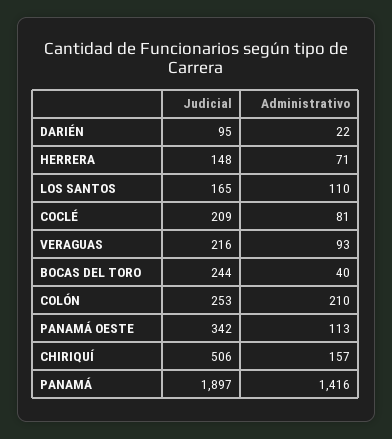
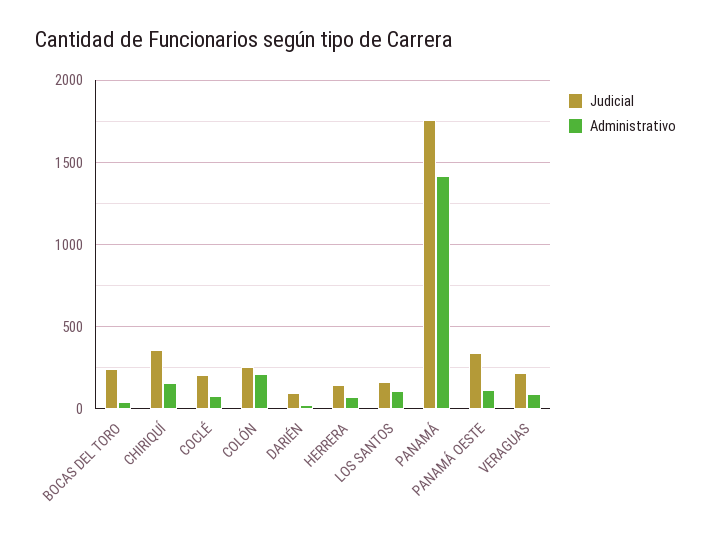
Judicial, CHIRIQUÍ: 506 -> 350
Judicial, PANAMÁ: 1897 -> 1750

